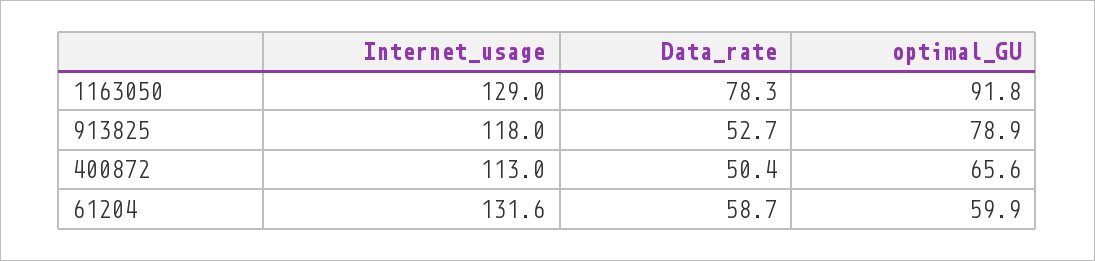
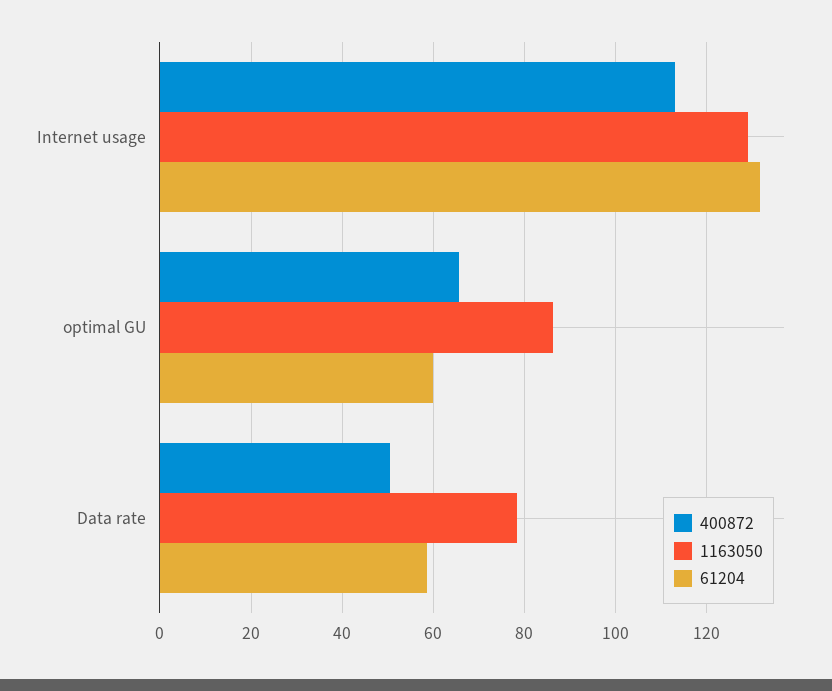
1163050, optimal_GU: 91.8 -> 86
913825, Internet_usage: 118 -> none
913825, Data_rate: 52.7 -> none
913825, optimal_GU: 78.9 -> none

